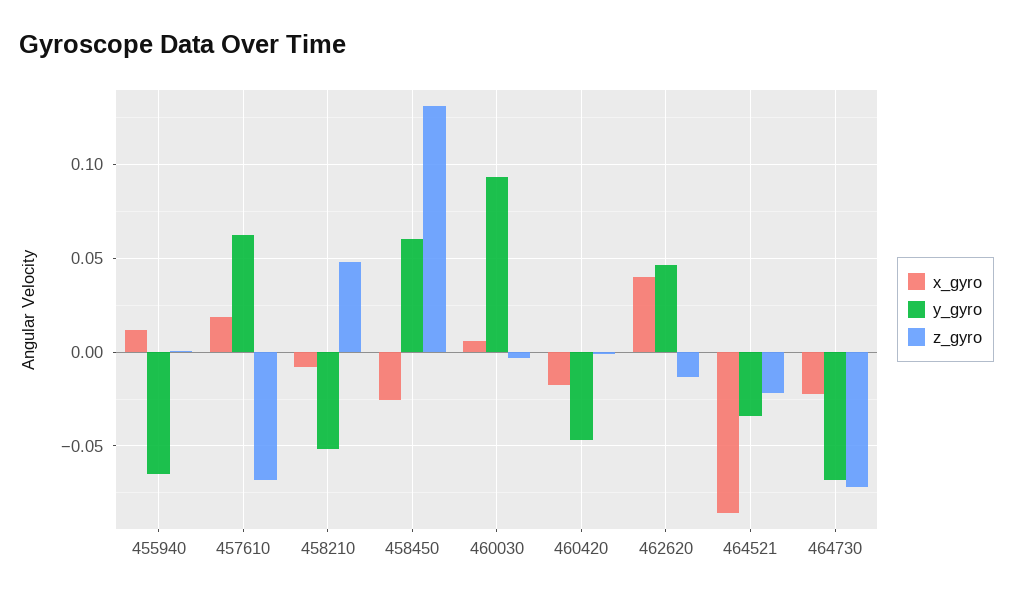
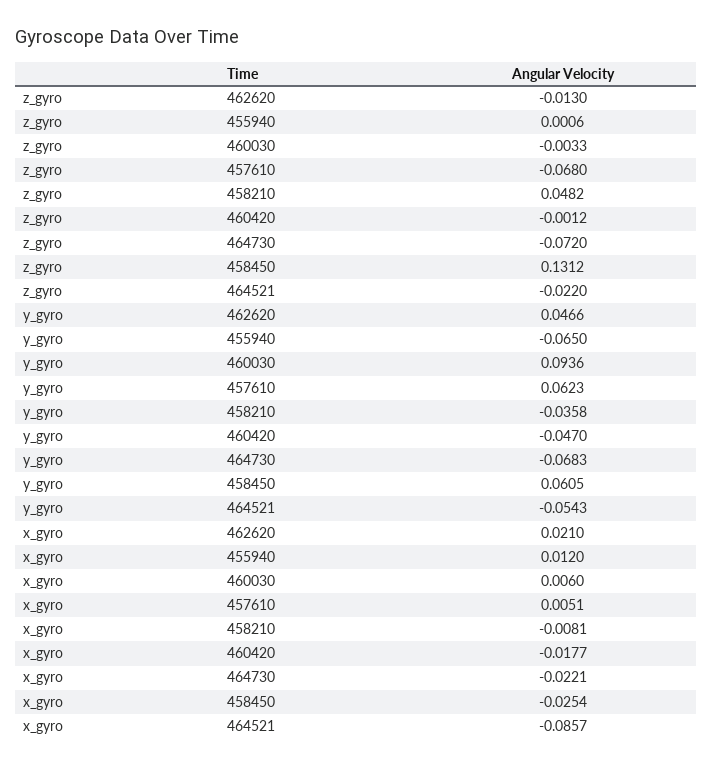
x_gyro, 457610: 0.02 -> 0.0051
y_gyro, 458210: -0.05 -> -0.0358
x_gyro, 462620: 0.04 -> 0.021
y_gyro, 464521: -0.035 -> -0.0543

